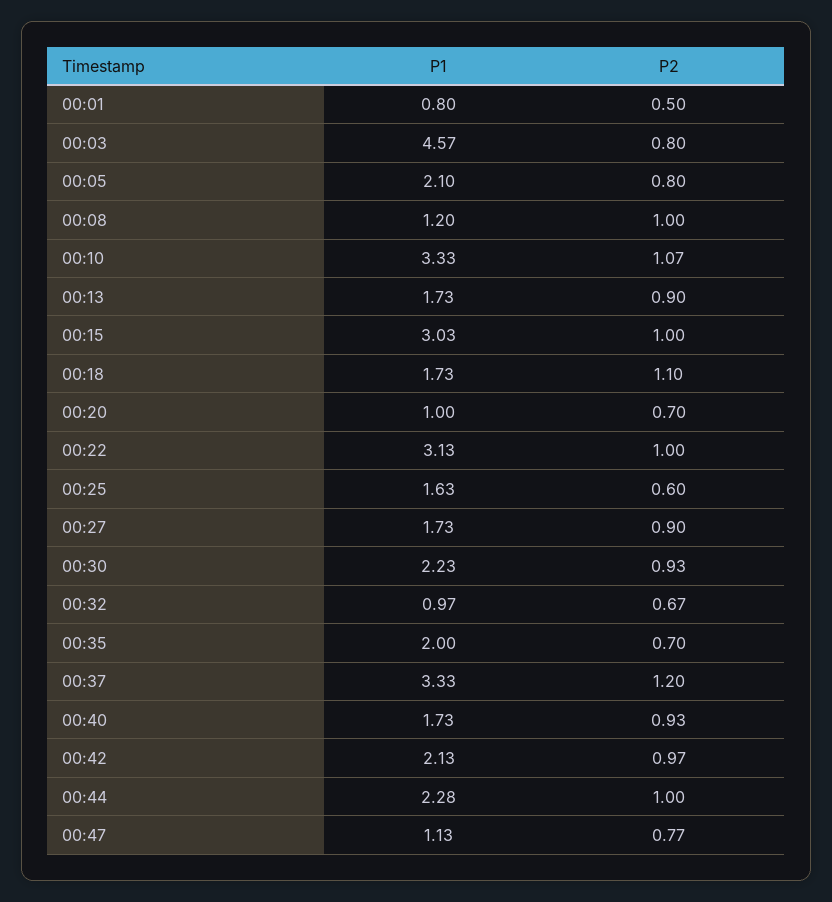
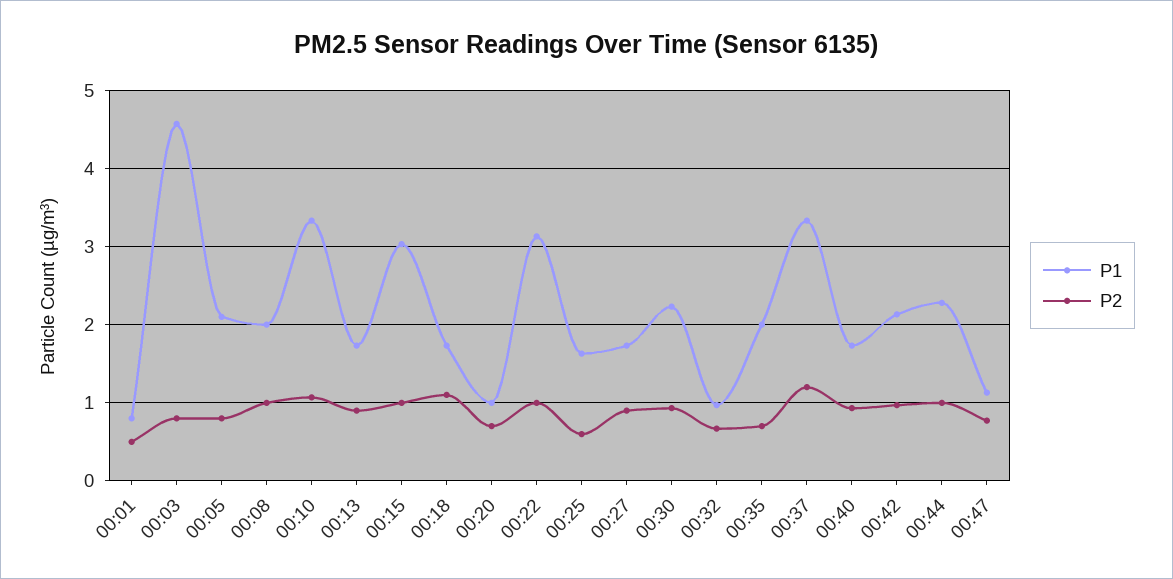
P1, 00:08: 1.2 -> 2

